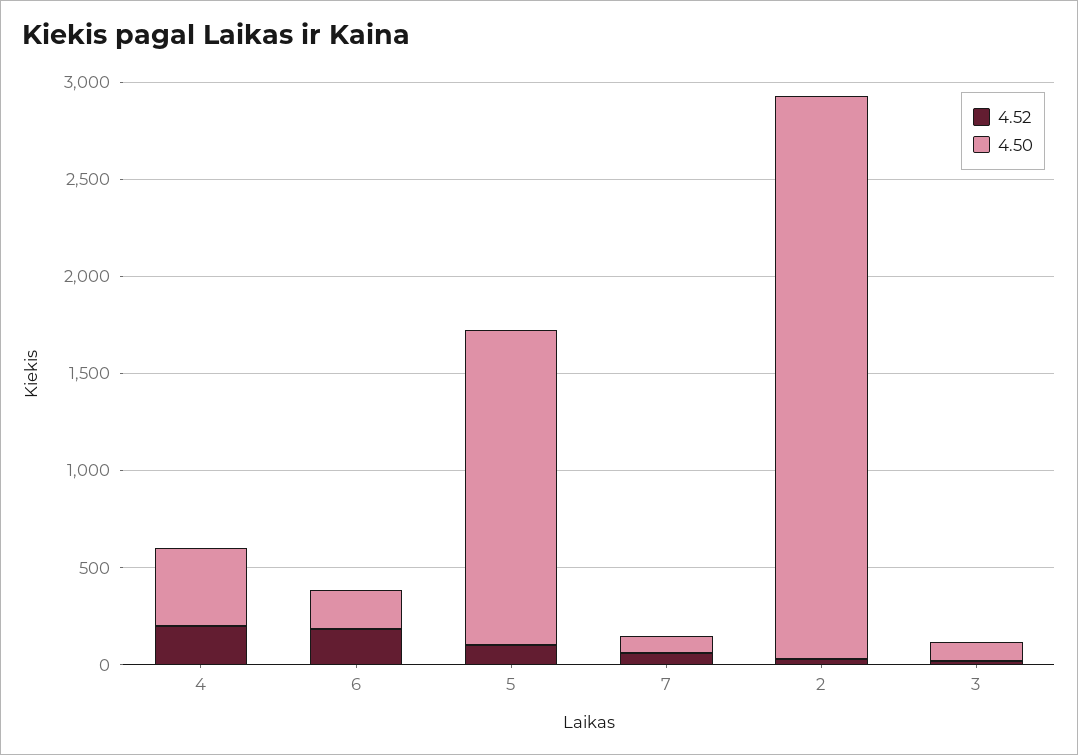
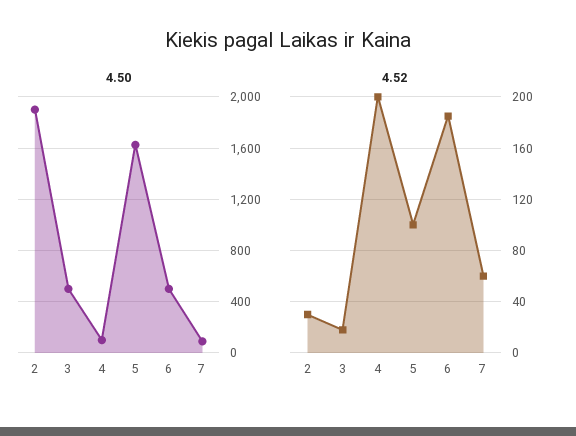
4.50, 4: 400 -> 100
4.50, 6: 200 -> 500
4.50, 2: 2900 -> 1900
4.50, 3: 100 -> 500

